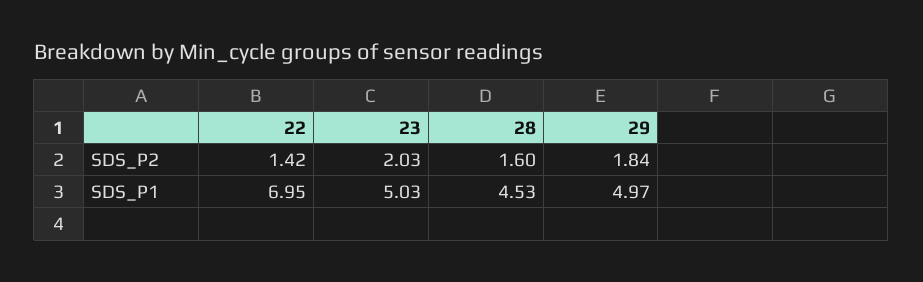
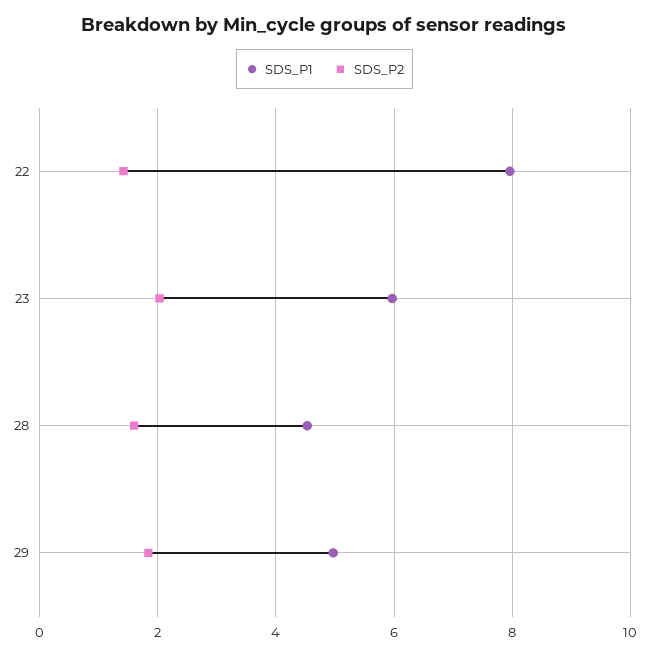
SDS_P1, 22: 6.95 -> 8
SDS_P1, 23: 5.03 -> 6

